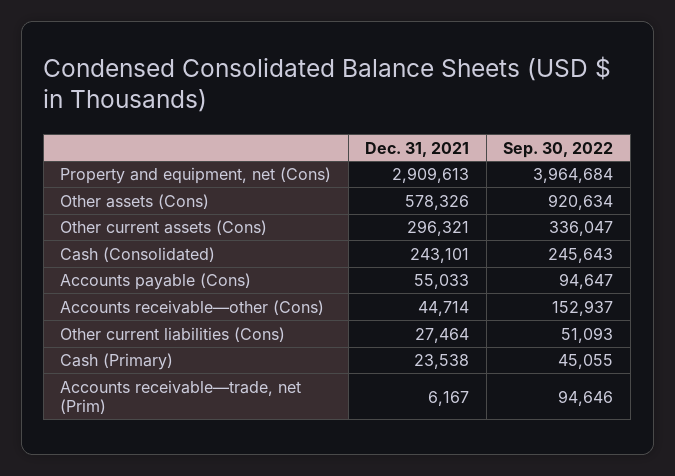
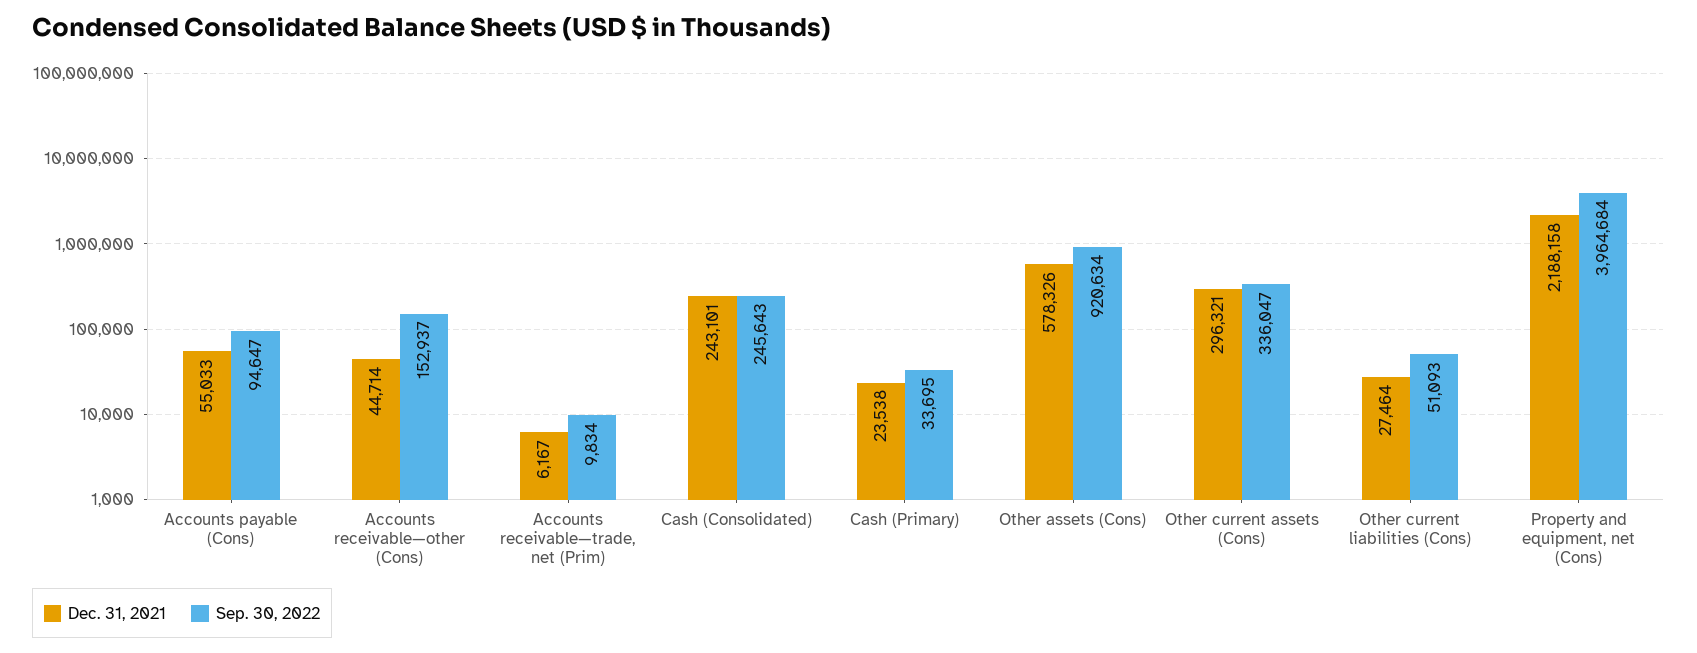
Dec. 31, 2021, Property and equipment, net (Cons): 2909613 -> 2188158
Sep. 30, 2022, Cash (Primary): 45055 -> 33695
Sep. 30, 2022, Accounts receivable—trade, net (Prim): 94646 -> 9834

